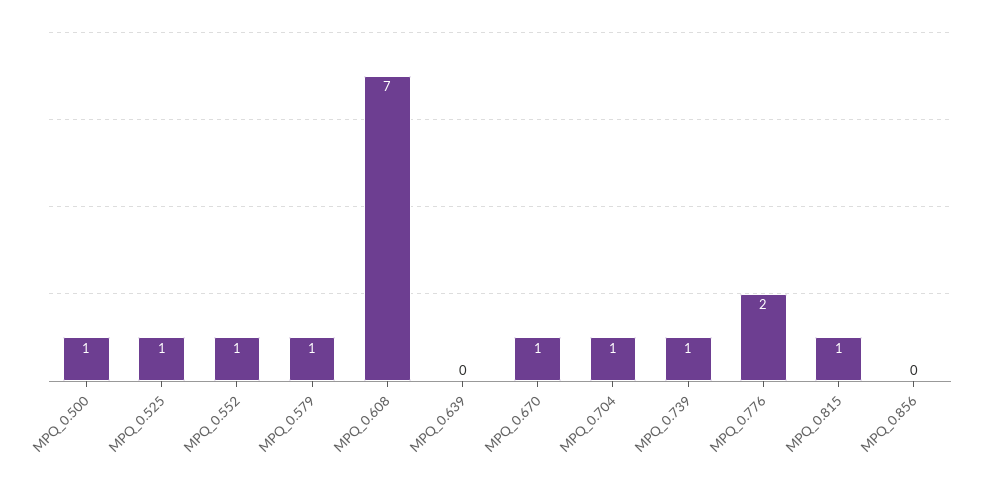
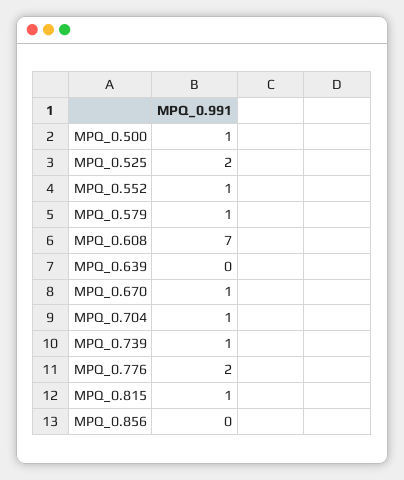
MPQ_0.525: 1 -> 2

